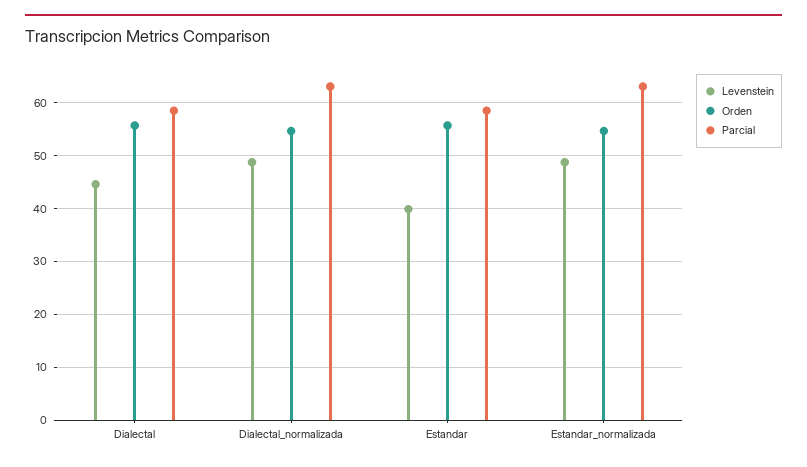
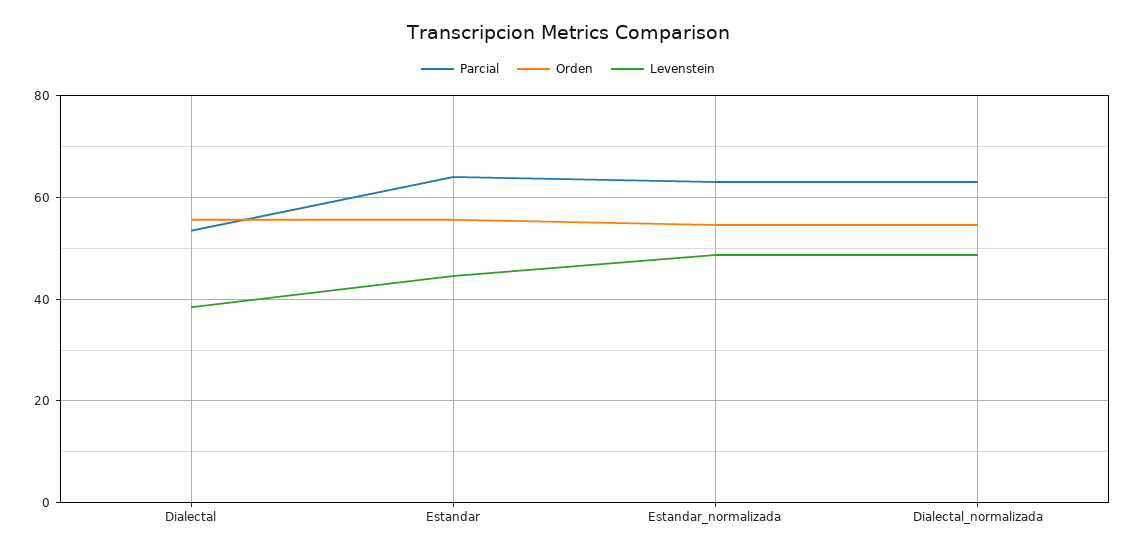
Levenstein, Dialectal: 44 -> 38
Parcial, Dialectal: 58 -> 54
Levenstein, Estandar: 40 -> 44
Parcial, Estandar: 58 -> 64

